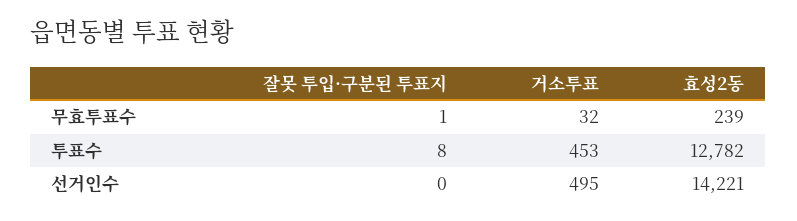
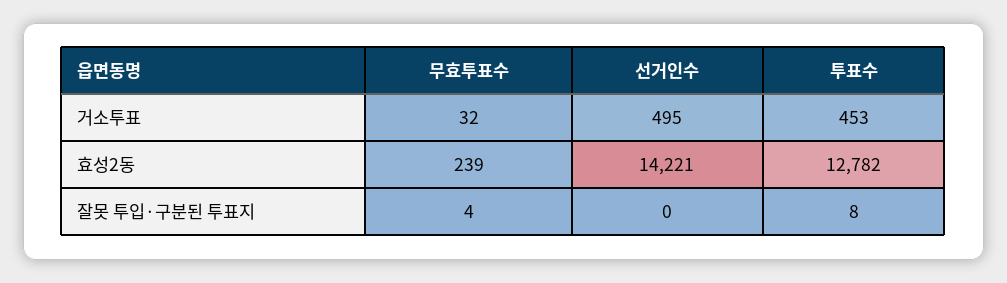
잘못 투입·구분된 투표지, 무효투표수: 1 -> 4

